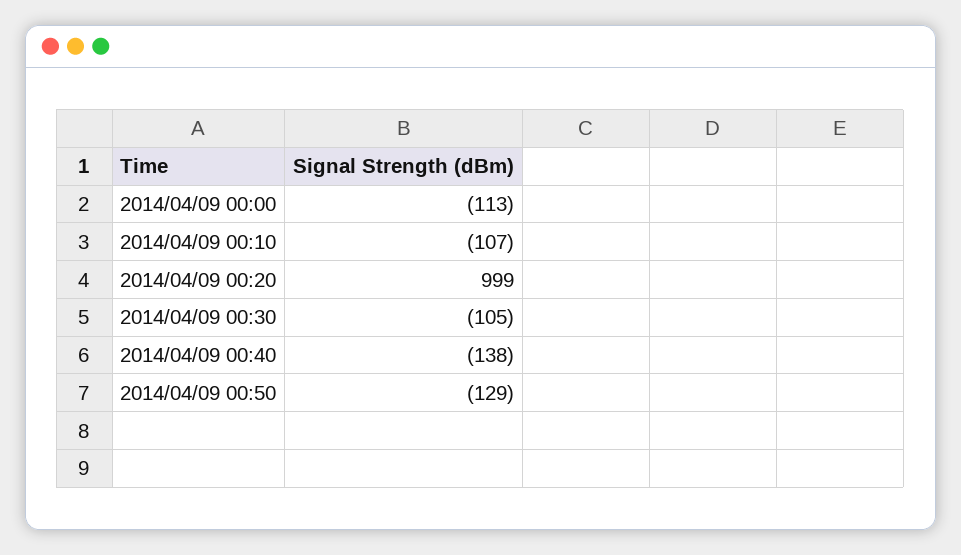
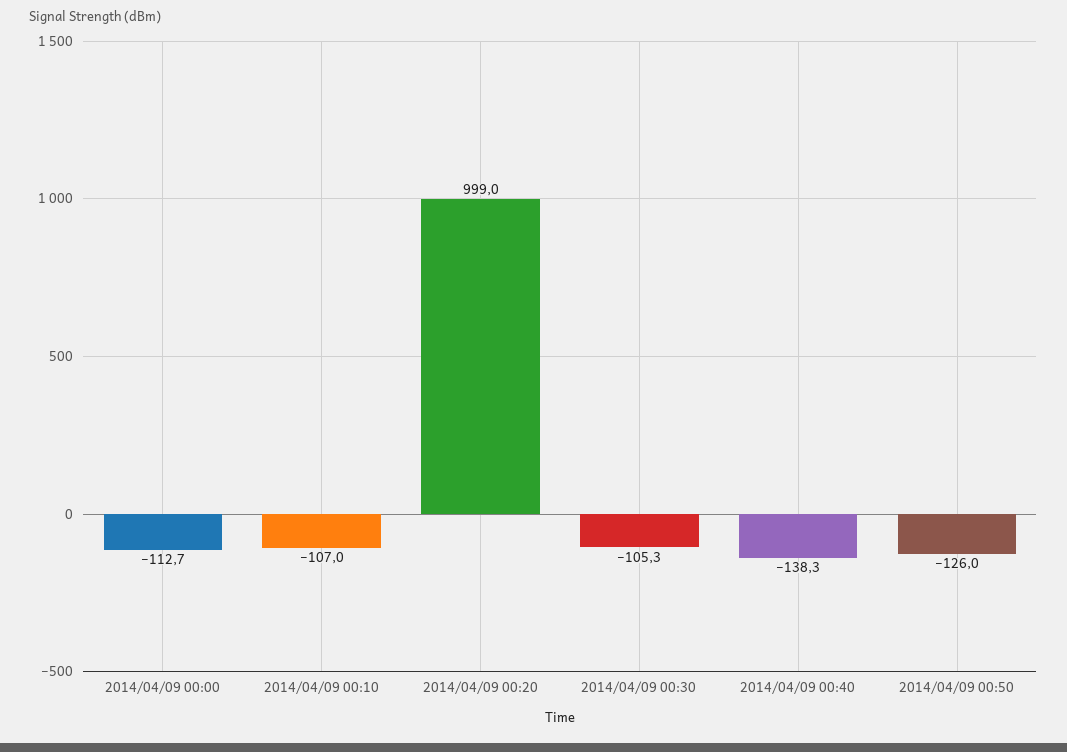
2014/04/09 00:50: -129 -> -126

